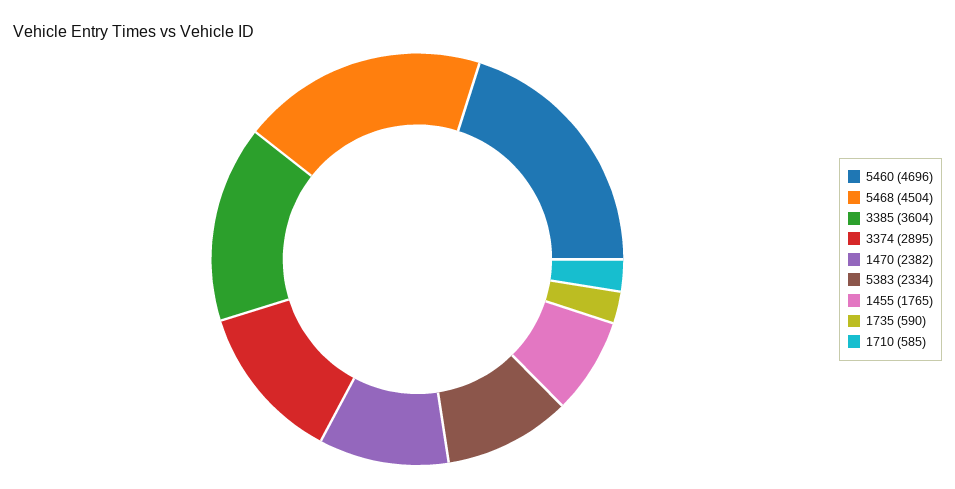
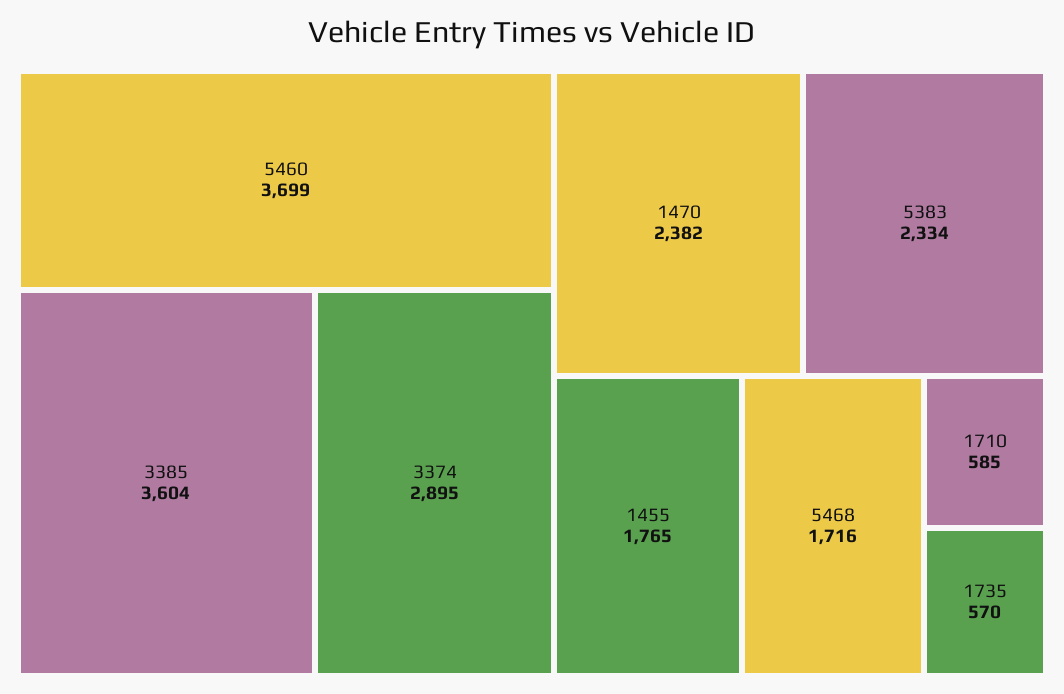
5460: 4696 -> 3699
5468: 4504 -> 1716
1735: 590 -> 570

